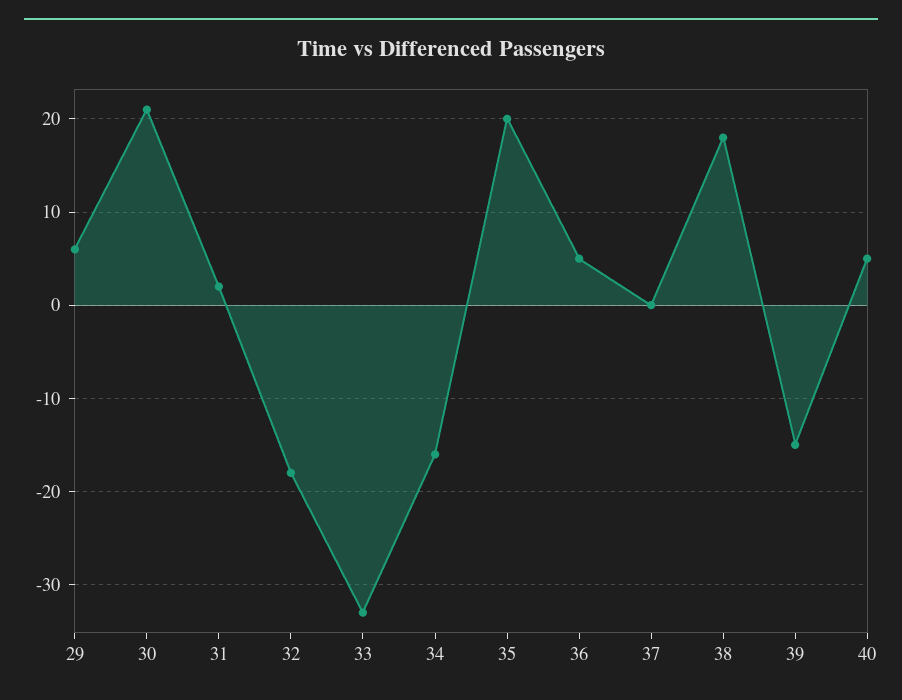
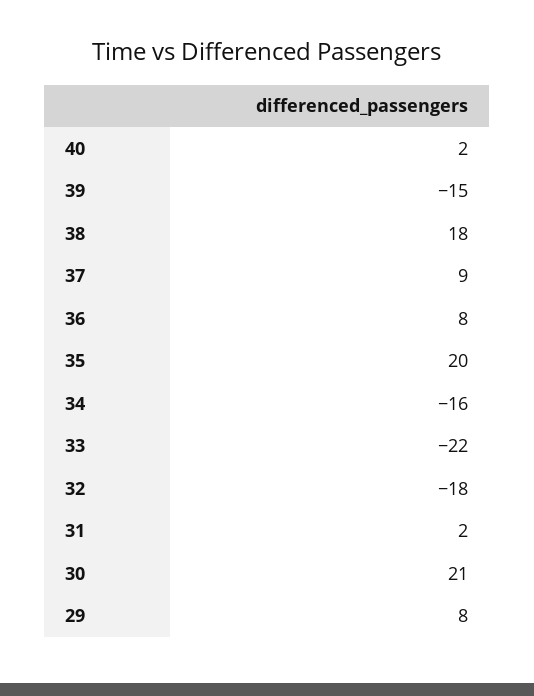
29: 6 -> 8
33: -33 -> -22
36: 5 -> 8
37: 0 -> 9
40: 5 -> 2

